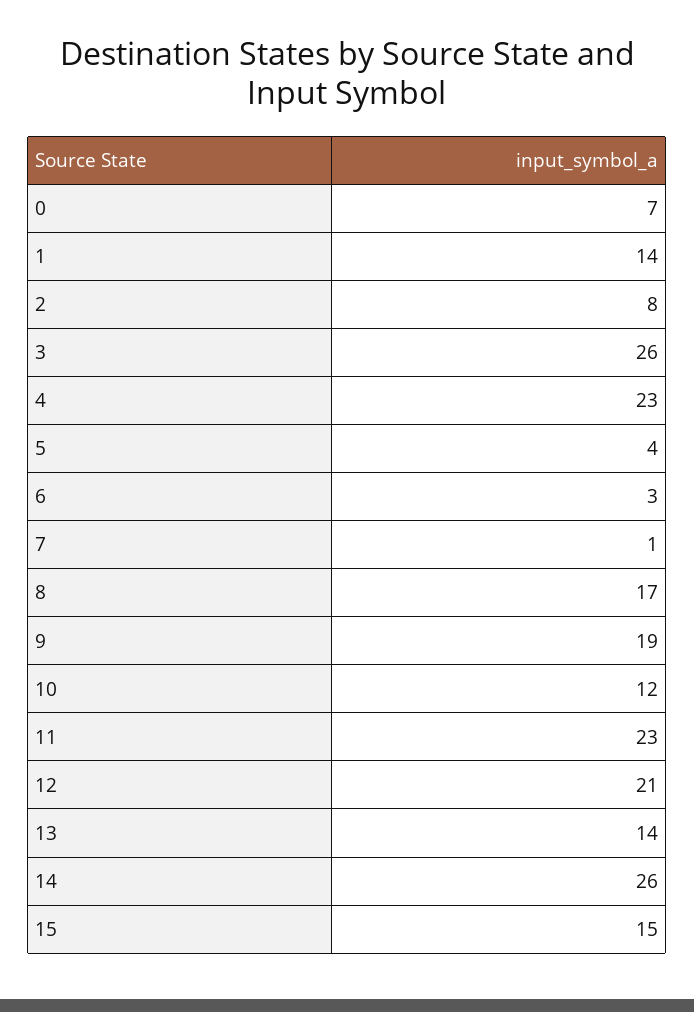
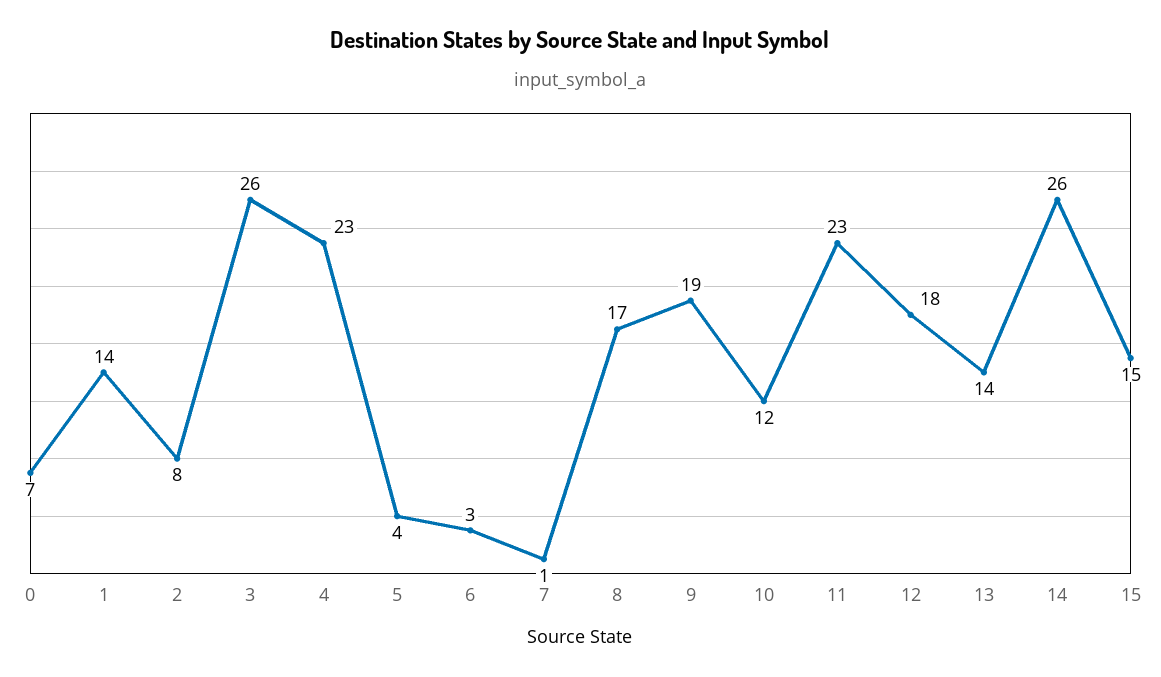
12: 21 -> 18

